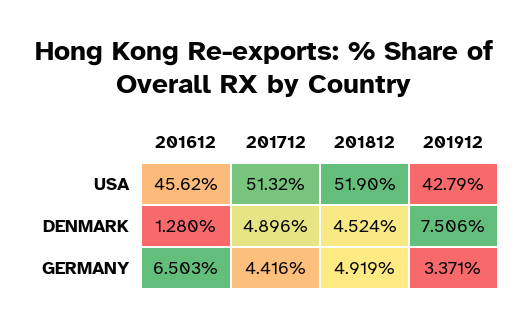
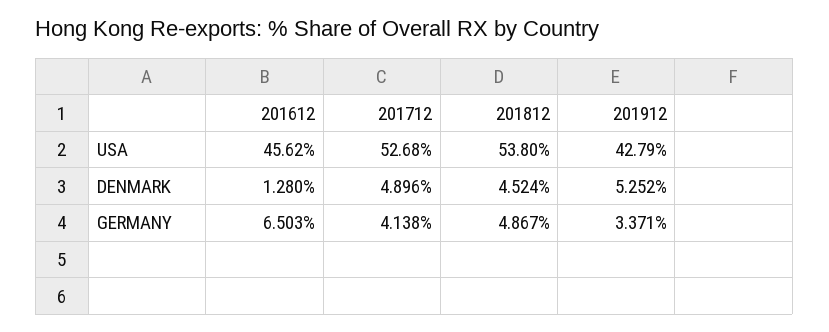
201712, USA: 51.32 -> 52.68
201812, USA: 51.9 -> 53.8
201912, DENMARK: 7.506 -> 5.252
201712, GERMANY: 4.416 -> 4.138
201812, GERMANY: 4.919 -> 4.867

